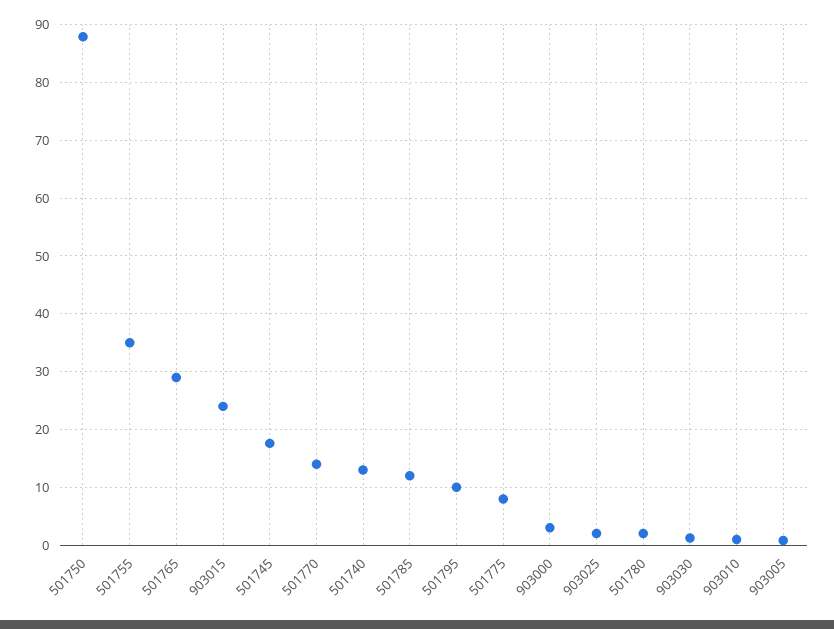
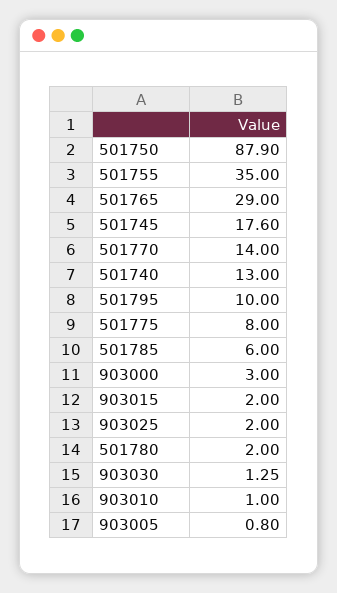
903015: 24 -> 2
501785: 12 -> 6

